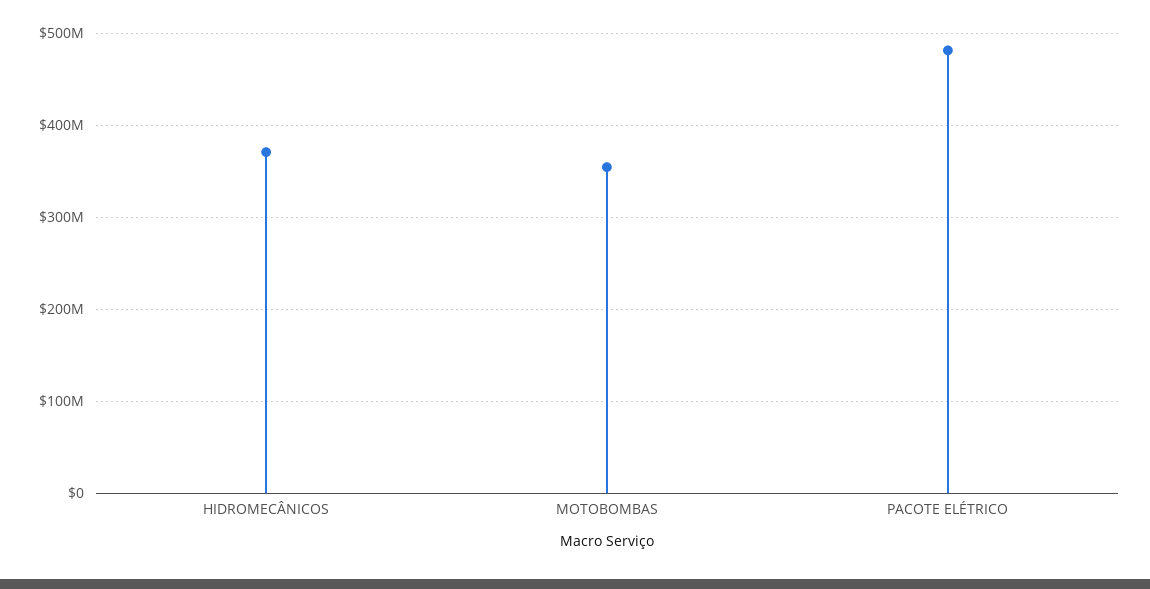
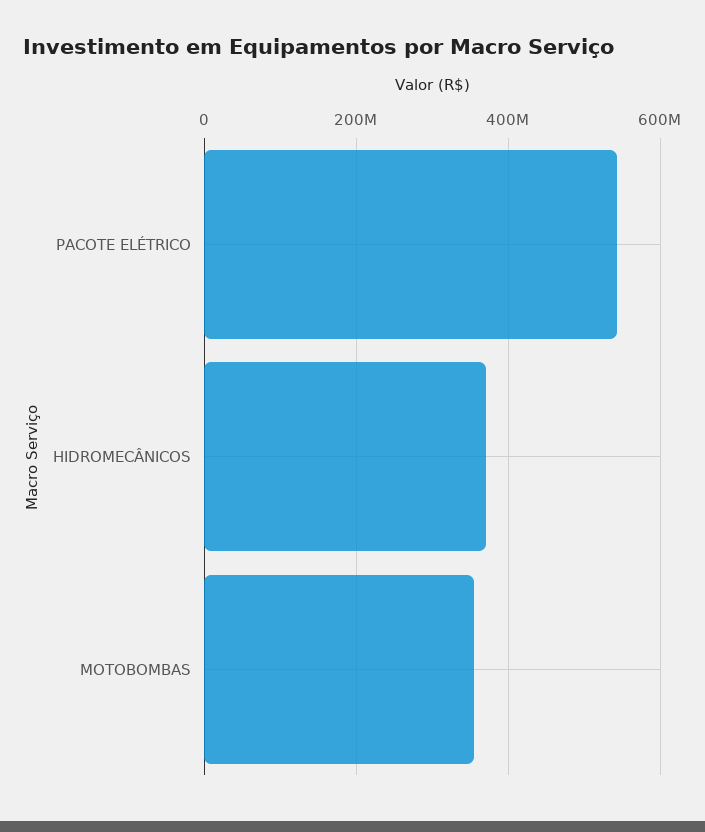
PACOTE ELÉTRICO: 480000000 -> 540000000

